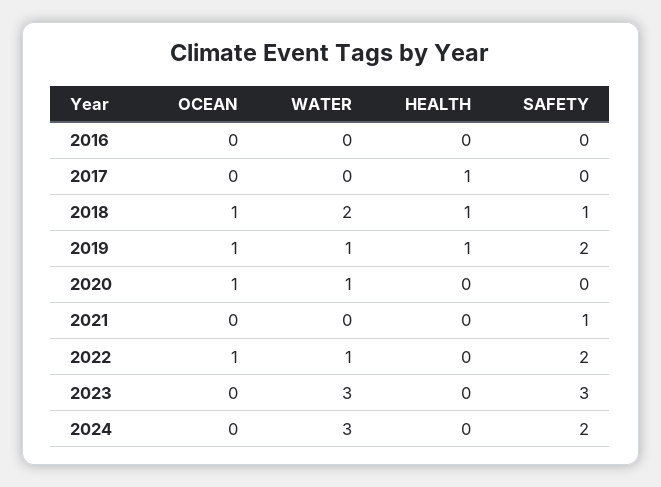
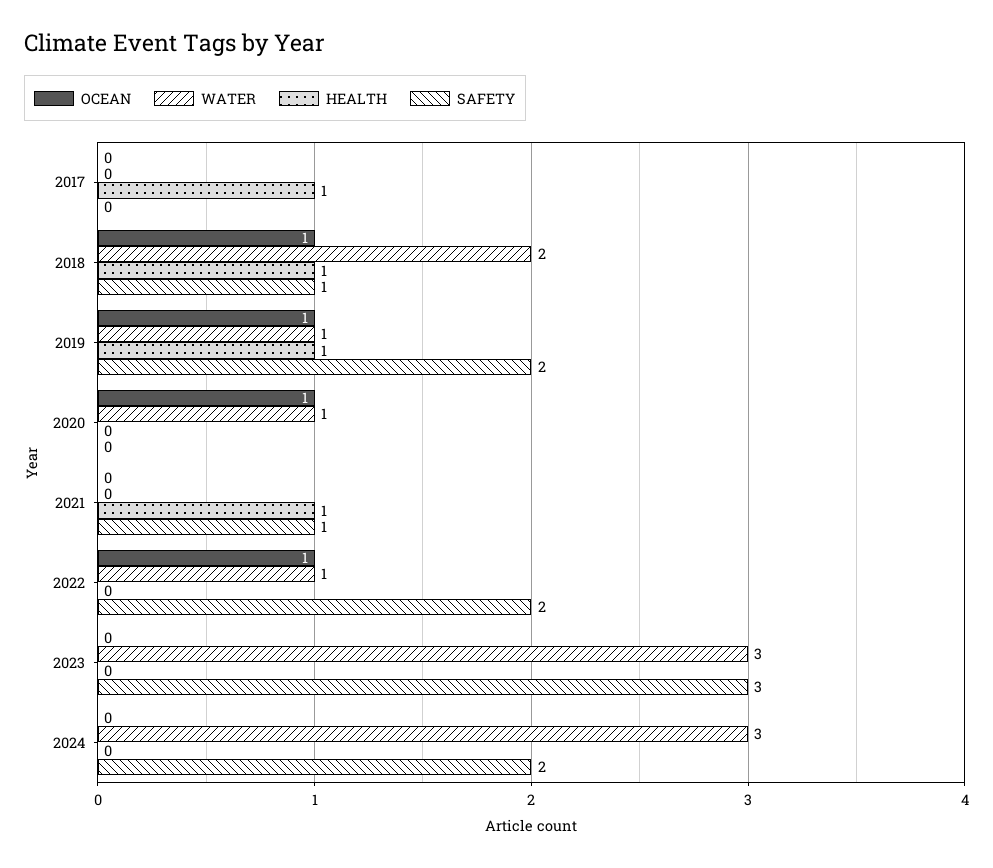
OCEAN, 2016: 0 -> none
WATER, 2016: 0 -> none
HEALTH, 2016: 0 -> none
SAFETY, 2016: 0 -> none
HEALTH, 2021: 0 -> 1

